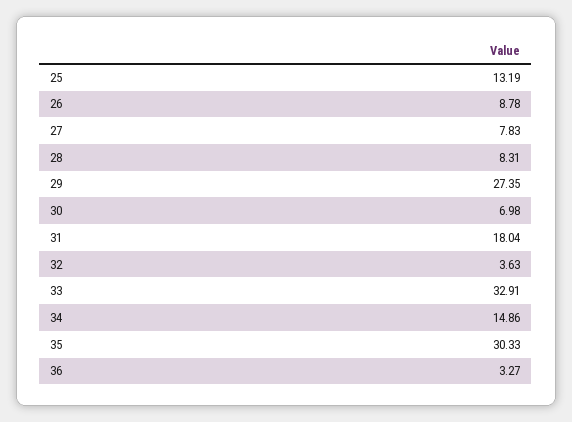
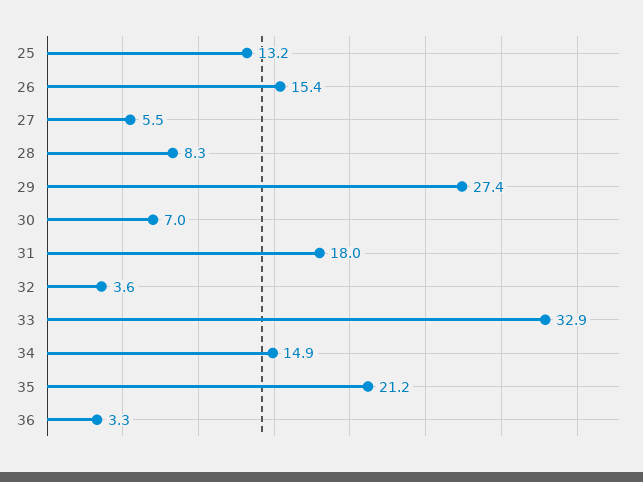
26: 8.78 -> 15.4
27: 7.83 -> 5.5
35: 30.33 -> 21.2

